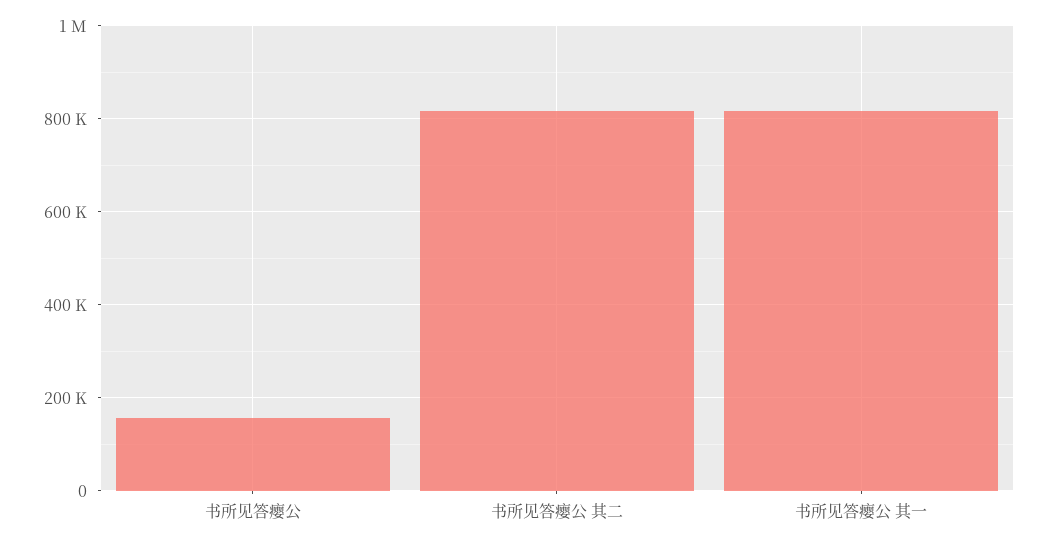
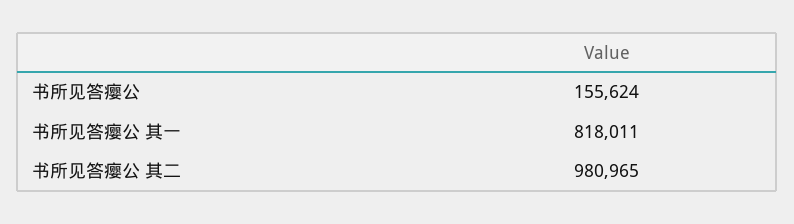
书所见答瘿公 其二: 820000 -> 980965

